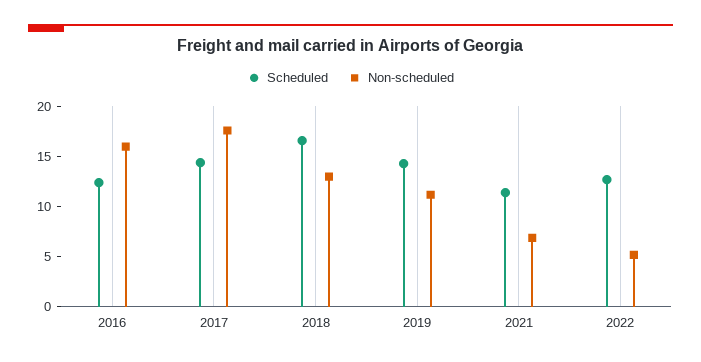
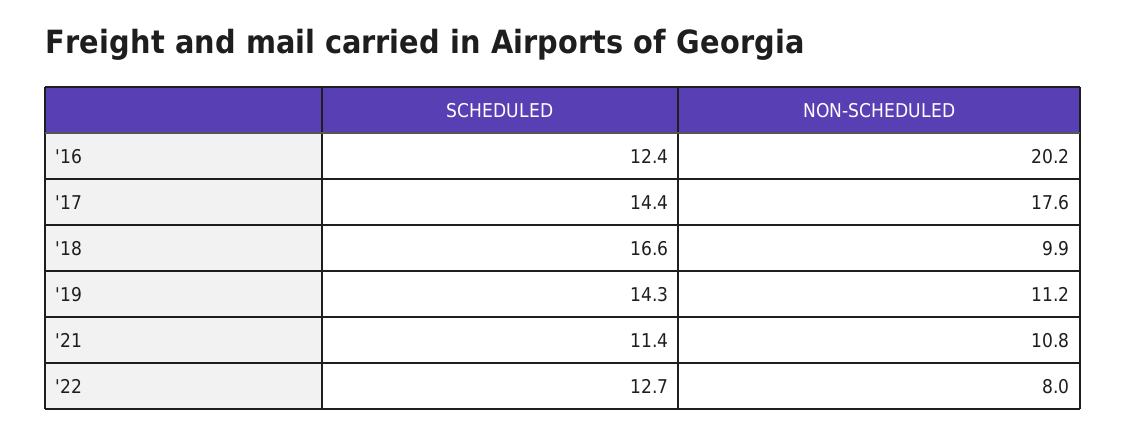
Non-scheduled, 2016: 16 -> 20.2
Non-scheduled, 2018: 13 -> 9.9
Non-scheduled, 2021: 7 -> 10.8
Non-scheduled, 2022: 5 -> 8

